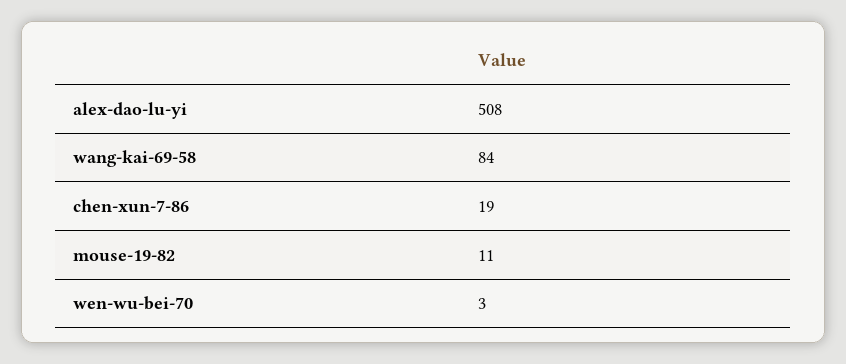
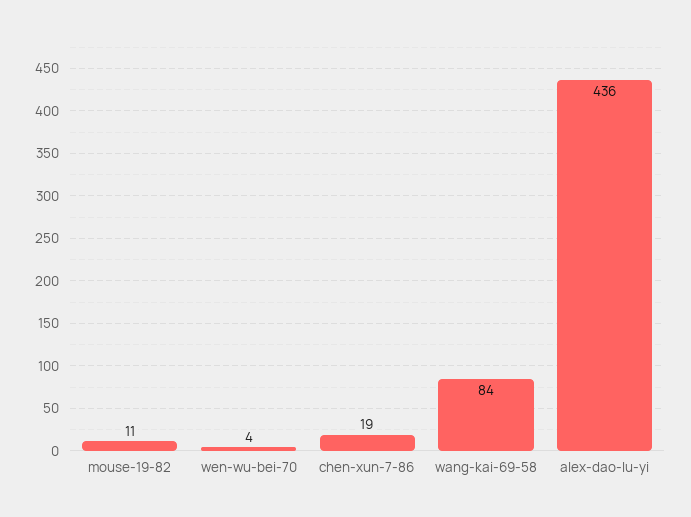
alex-dao-lu-yi: 508 -> 436
wen-wu-bei-70: 3 -> 4

